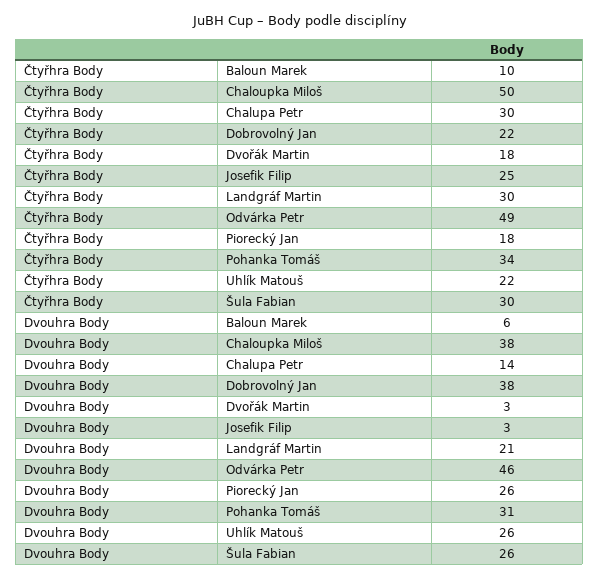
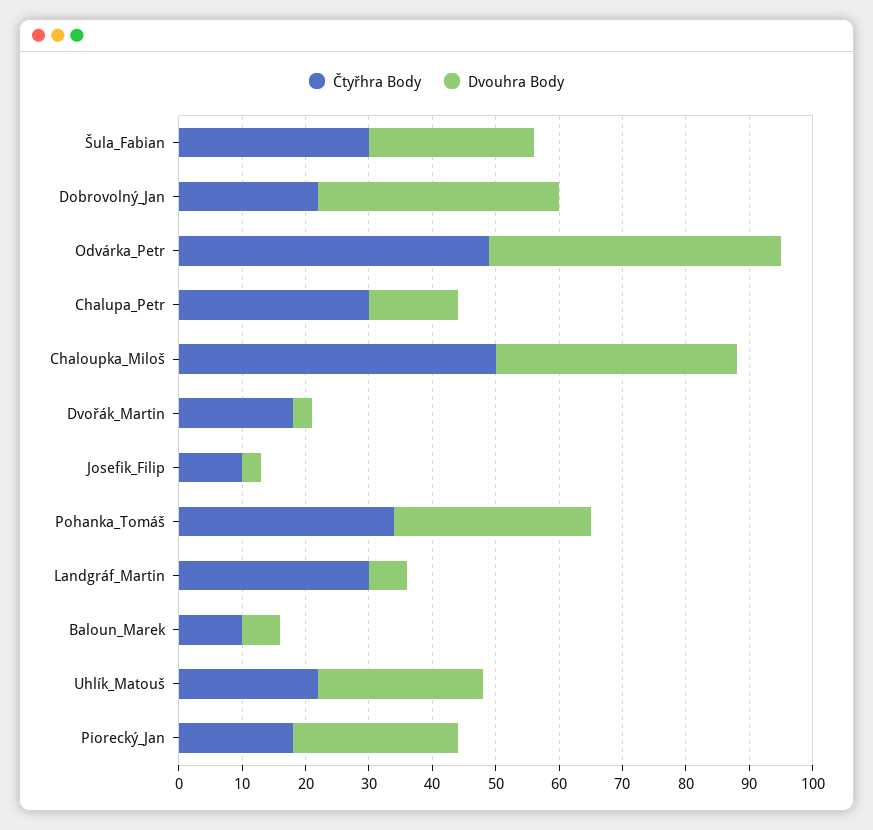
Čtyřhra Body, Josefik Filip: 25 -> 10
Dvouhra Body, Landgráf Martin: 21 -> 5

